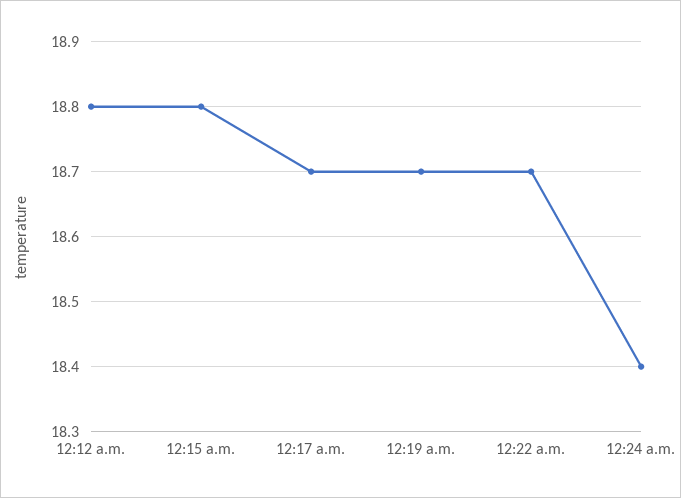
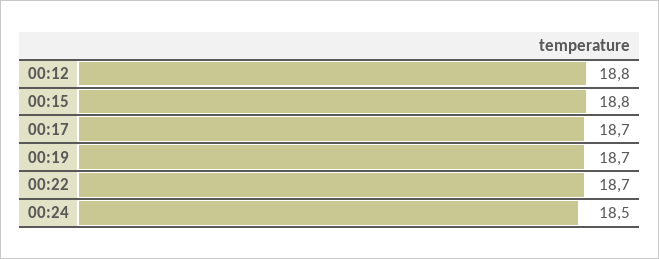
12:24 a.m.: 18.4 -> 18.5

